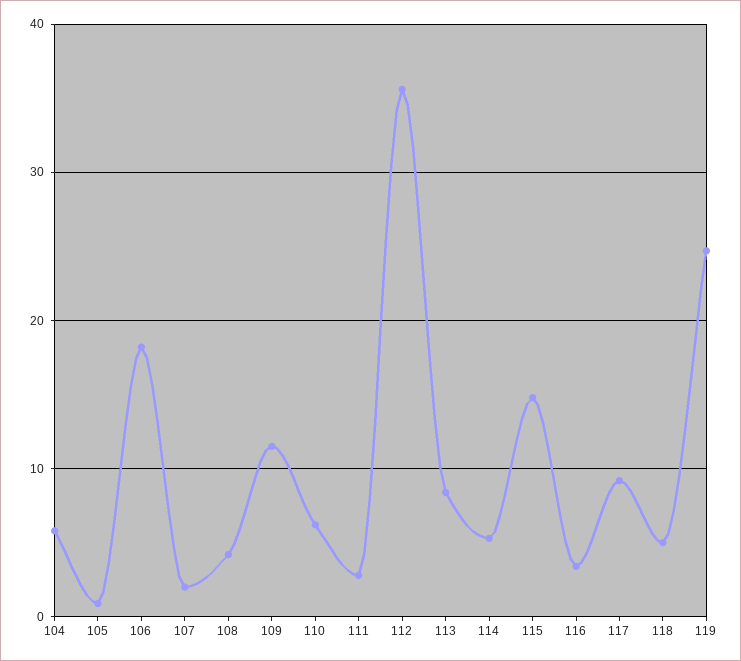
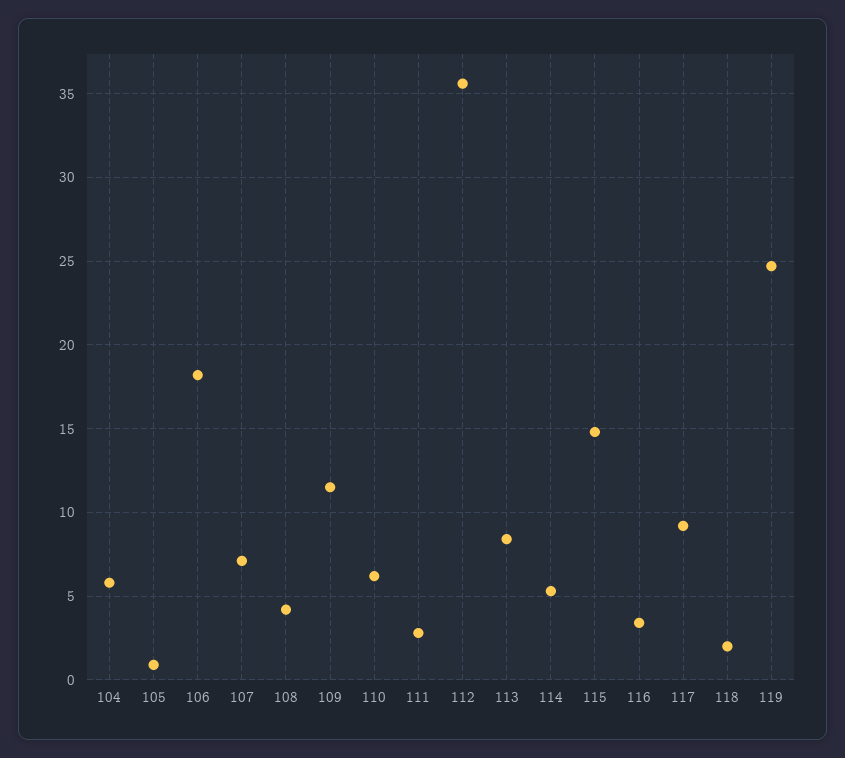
107: 2 -> 7
118: 5 -> 2

